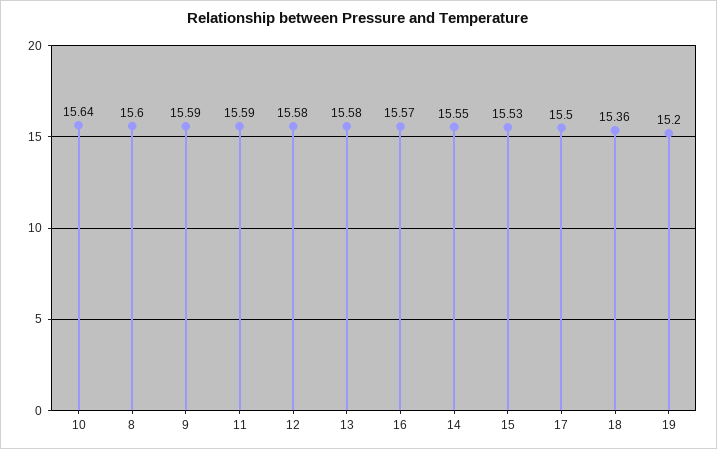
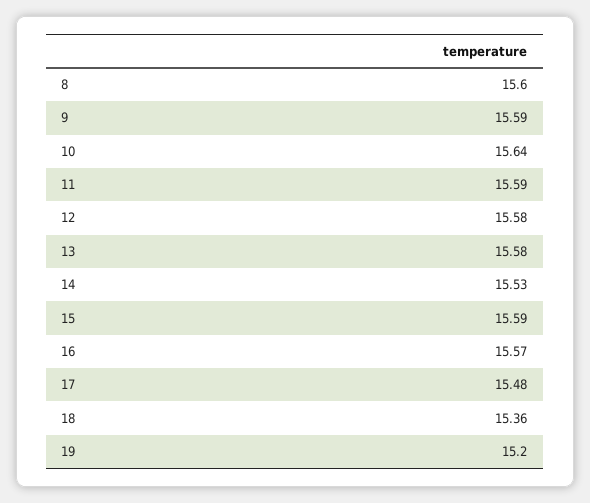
14: 15.55 -> 15.53
15: 15.53 -> 15.59
17: 15.5 -> 15.48

